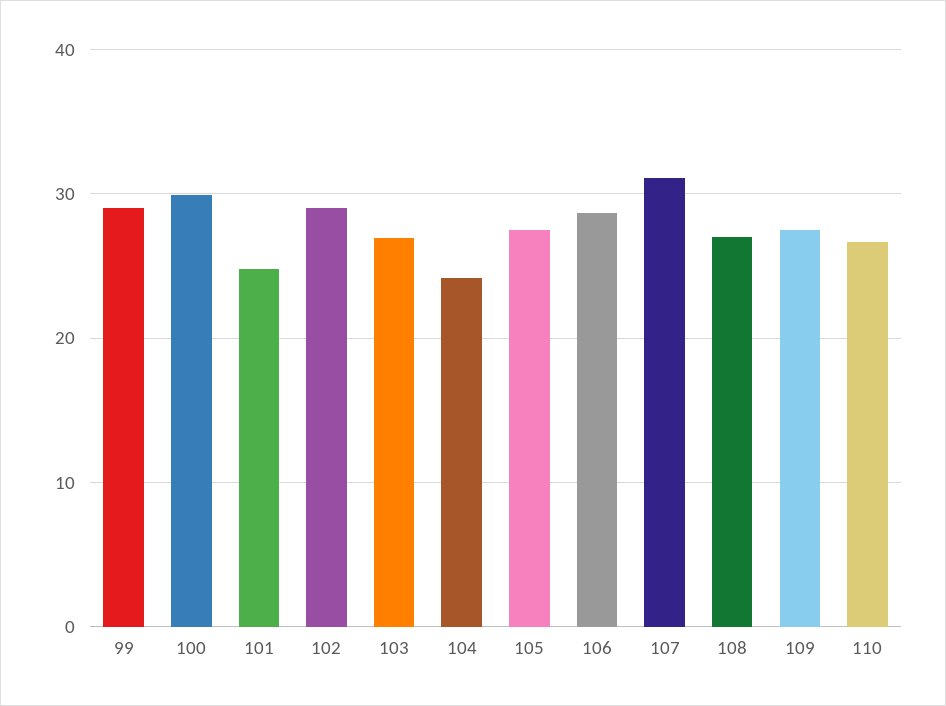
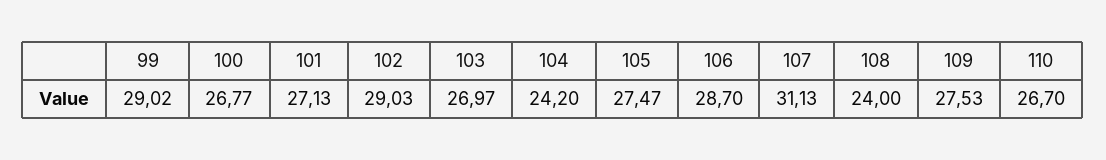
100: 30 -> 26.77
101: 25 -> 27.13
108: 27 -> 24

